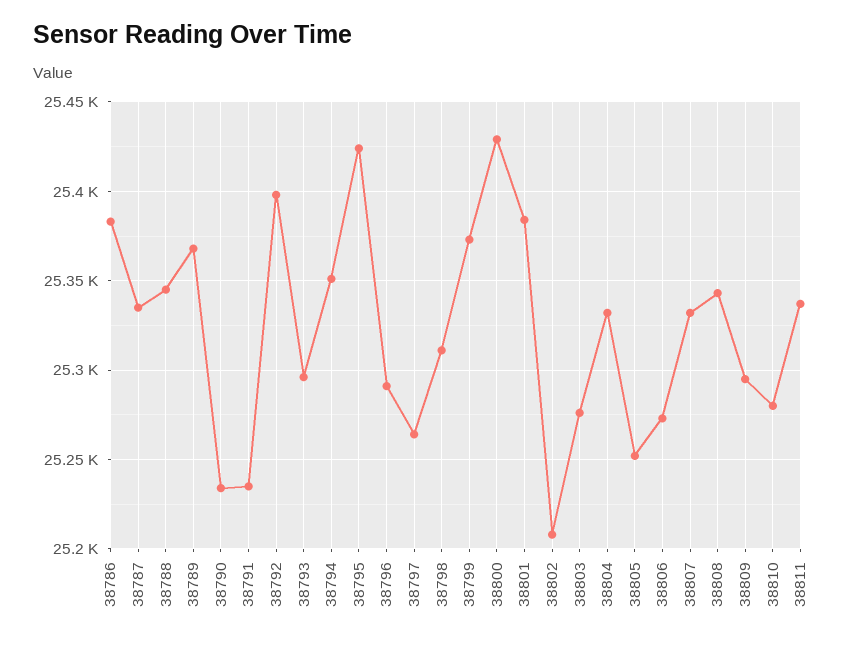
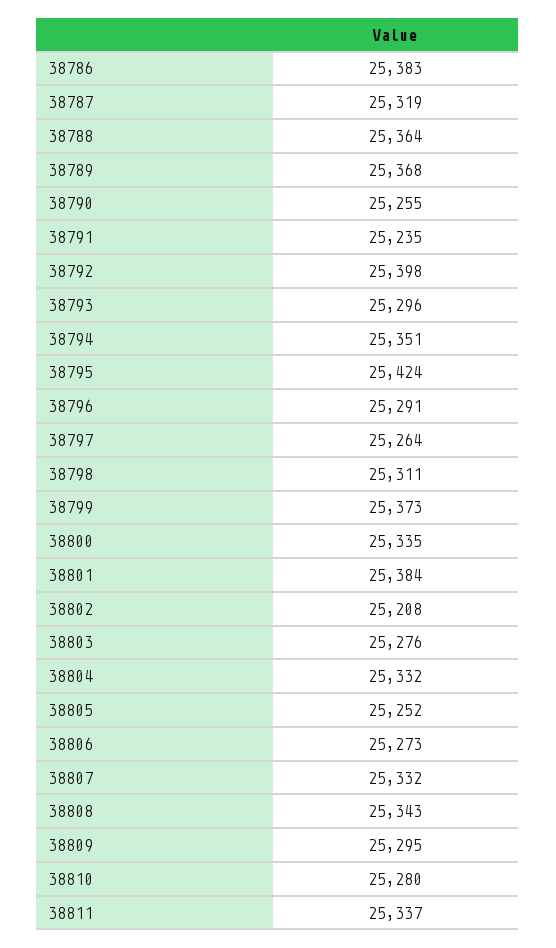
38787: 25335 -> 25319
38788: 25345 -> 25364
38790: 25235 -> 25255
38800: 25430 -> 25335

